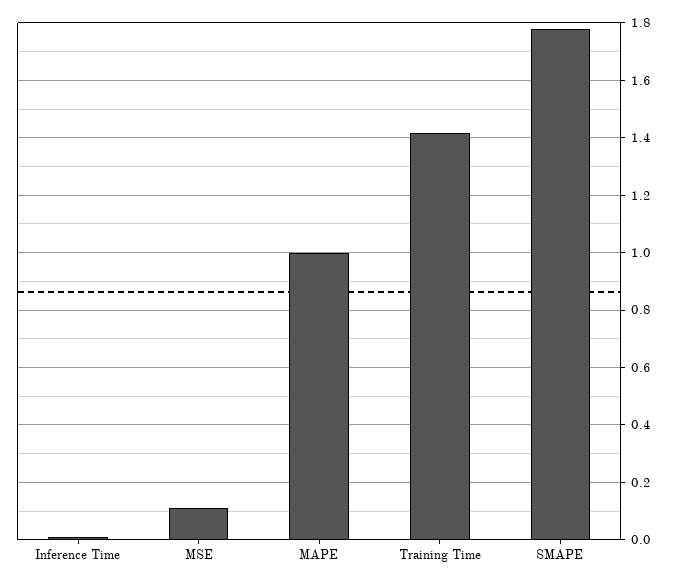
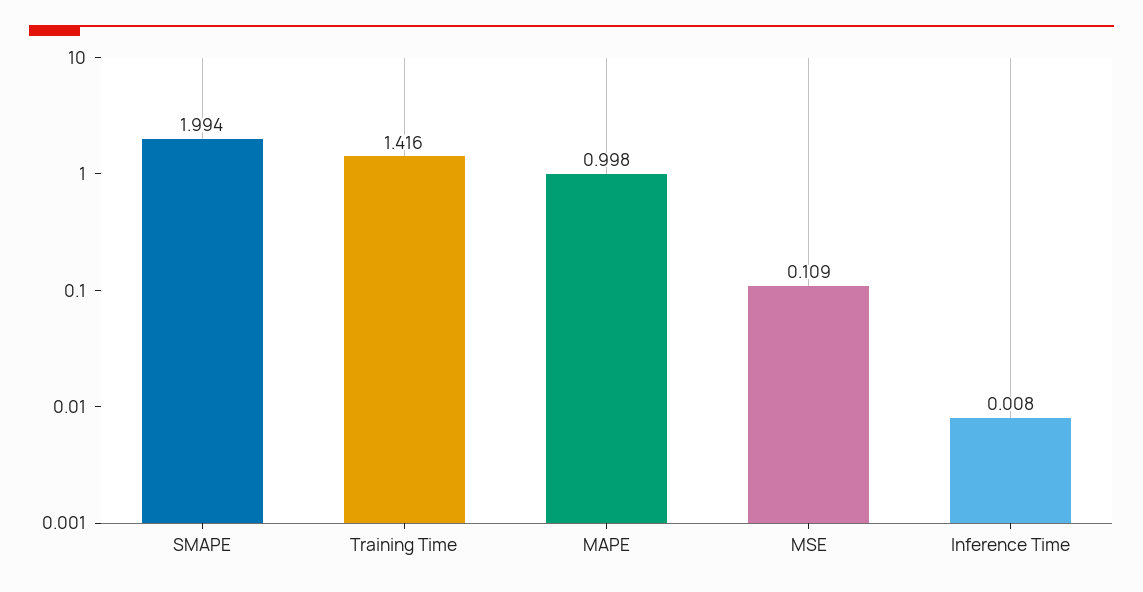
SMAPE: 1.775 -> 1.994

